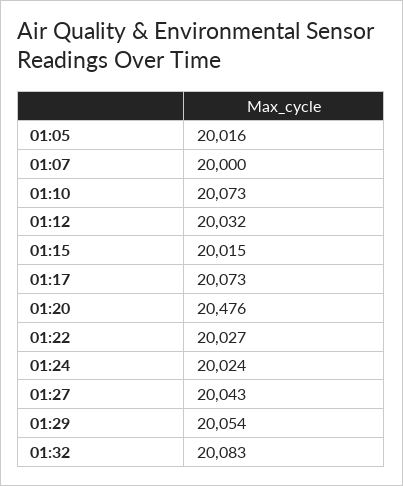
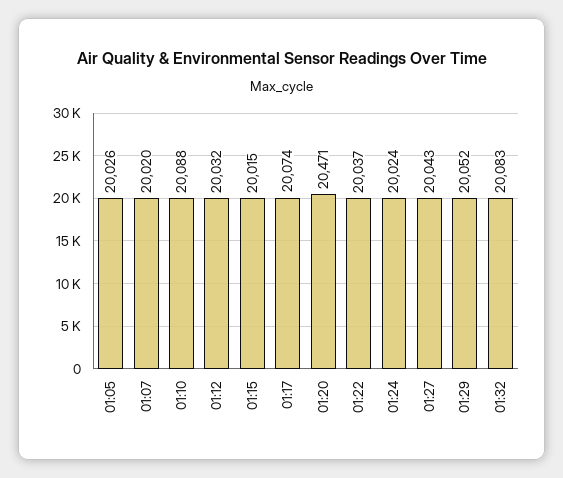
01:05: 20016 -> 20026
01:07: 20000 -> 20020
01:10: 20073 -> 20088
01:17: 20073 -> 20074
01:20: 20476 -> 20471
01:22: 20027 -> 20037
01:29: 20054 -> 20052

